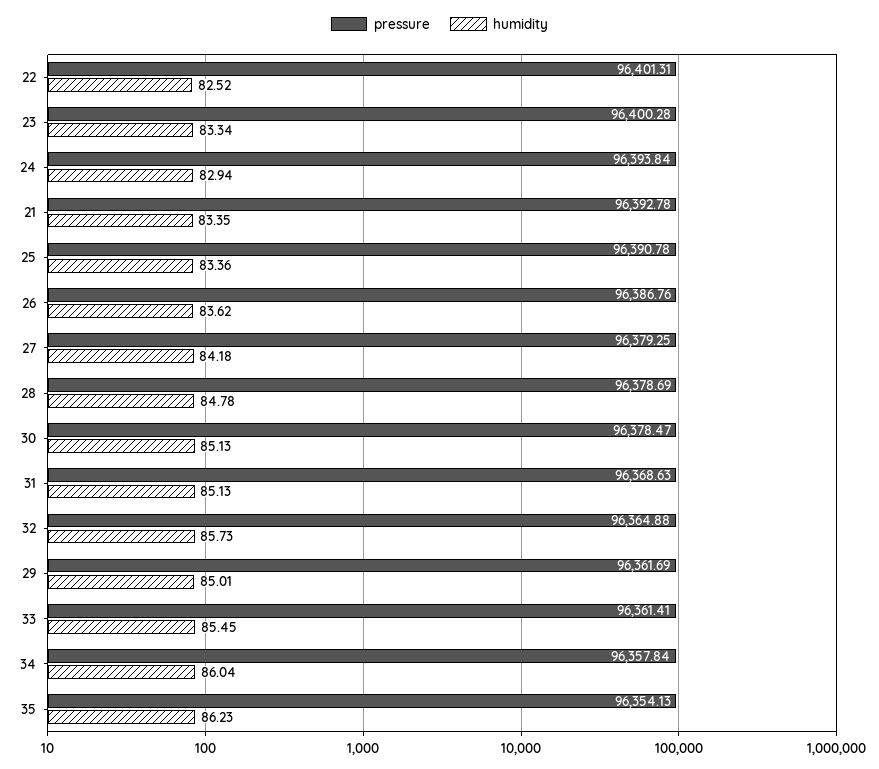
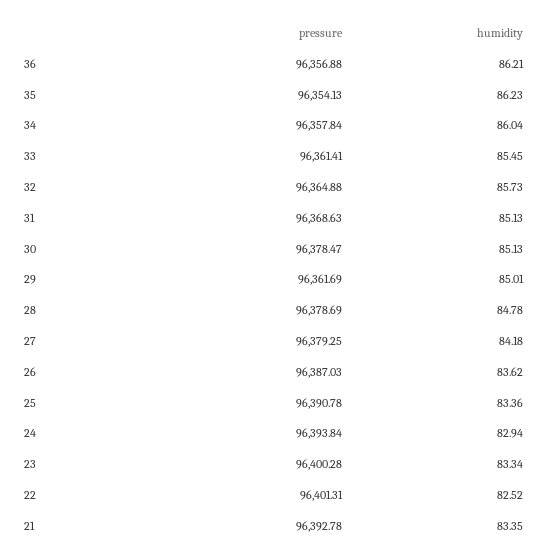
pressure, 26: 96386.76 -> 96387.03
pressure, 36: none -> 96356.88
humidity, 36: none -> 86.21

